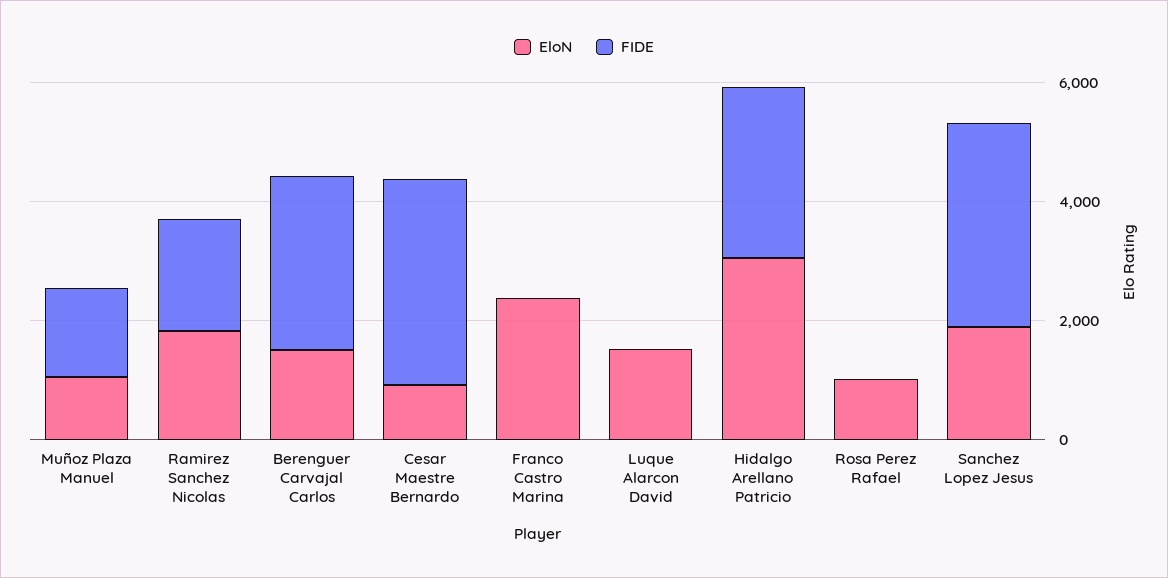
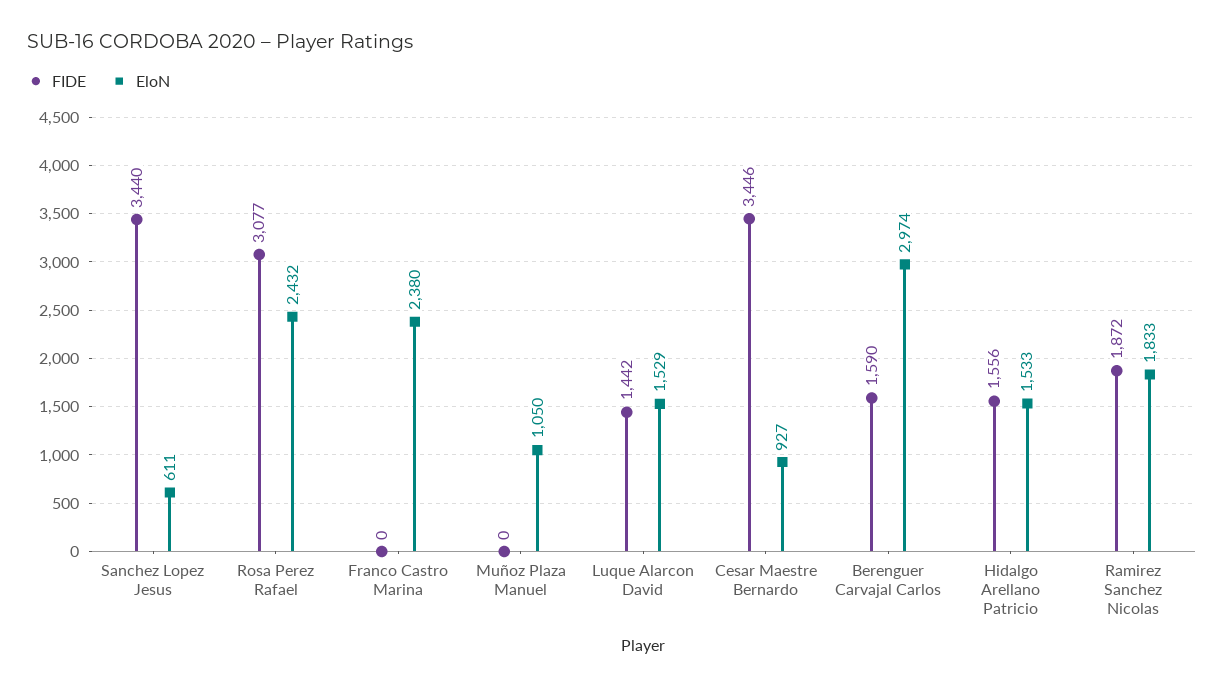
FIDE, Muñoz Plaza Manuel: 1500 -> 0
EloN, Berenguer Carvajal Carlos: 1500 -> 2974
FIDE, Berenguer Carvajal Carlos: 3000 -> 1590
FIDE, Luque Alarcon David: 0 -> 1442
EloN, Hidalgo Arellano Patricio: 3000 -> 1533
FIDE, Hidalgo Arellano Patricio: 3000 -> 1556
EloN, Rosa Perez Rafael: 1000 -> 2432
FIDE, Rosa Perez Rafael: 0 -> 3077
EloN, Sanchez Lopez Jesus: 2000 -> 611

